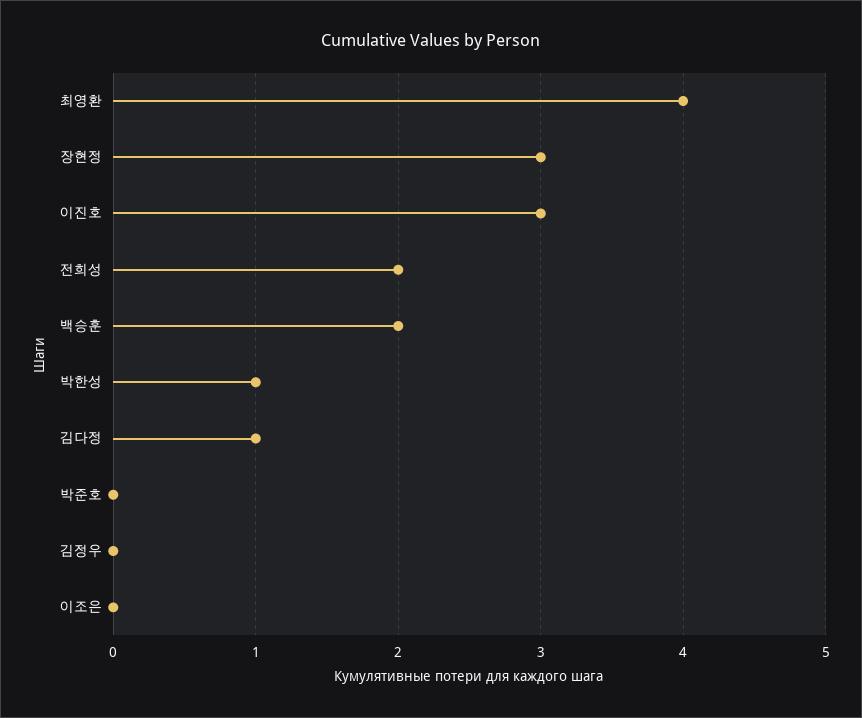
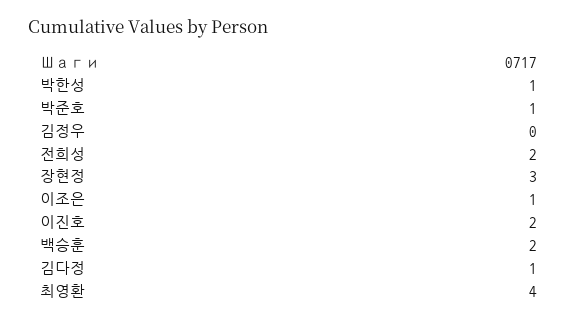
이진호: 3 -> 2
박준호: 0 -> 1
이조은: 0 -> 1

